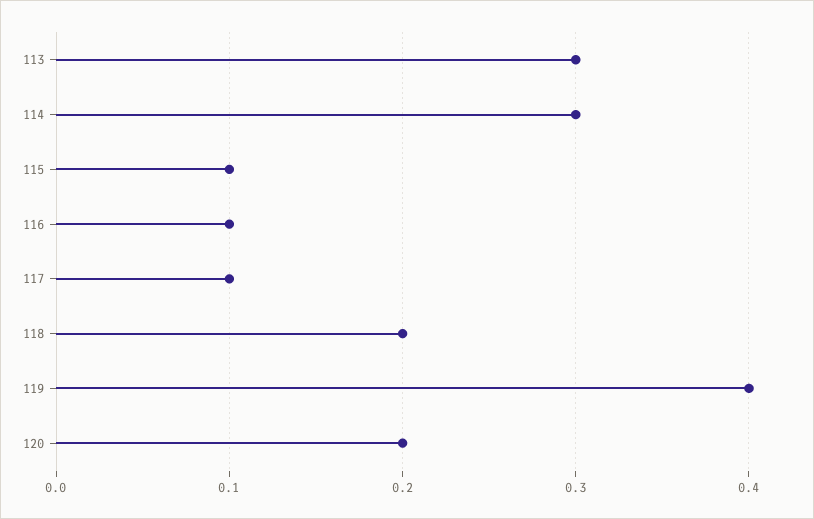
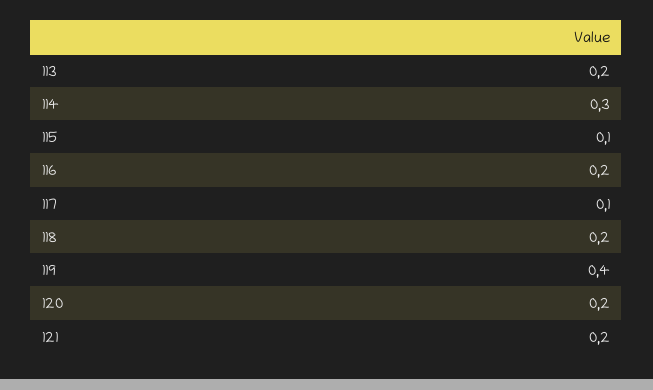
113: 0.3 -> 0.2
116: 0.1 -> 0.2
121: none -> 0.2

